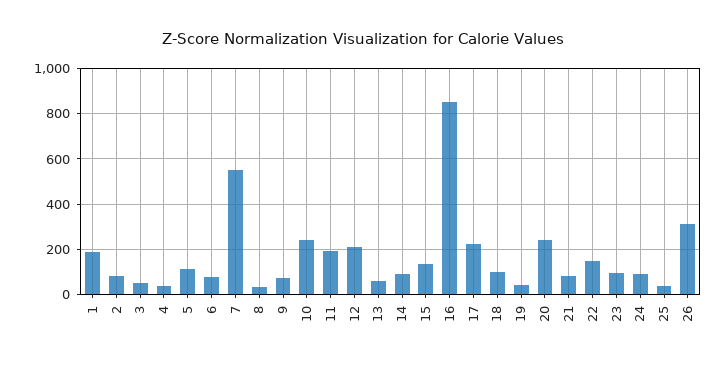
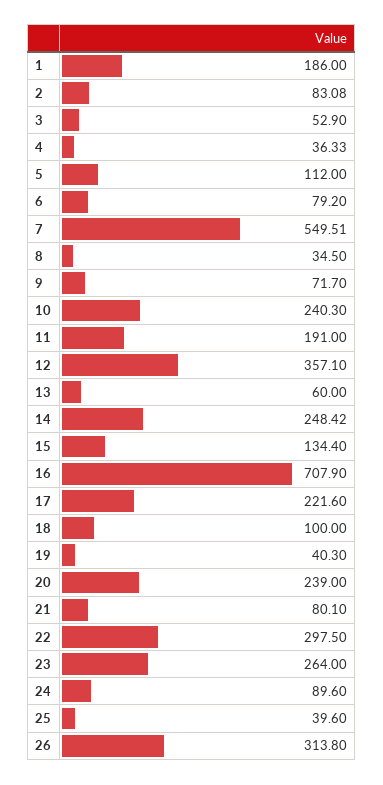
12: 200 -> 357.1
14: 100 -> 248.42
16: 850 -> 707.9
22: 150 -> 297.5
23: 100 -> 264

